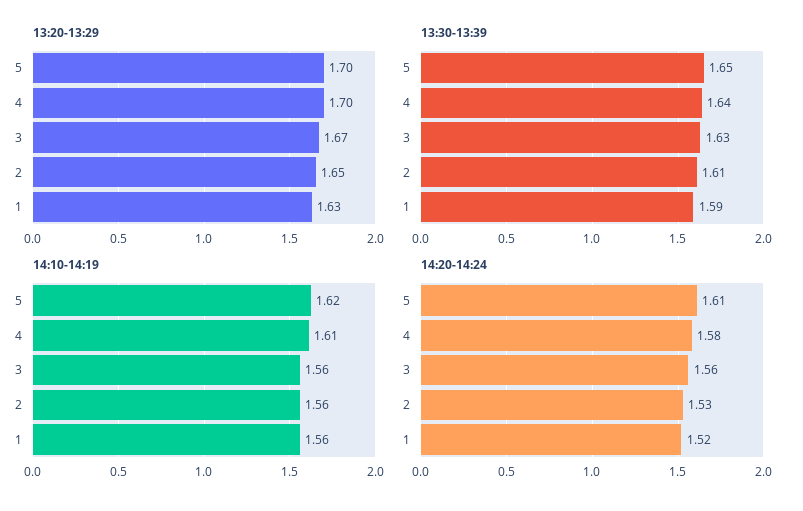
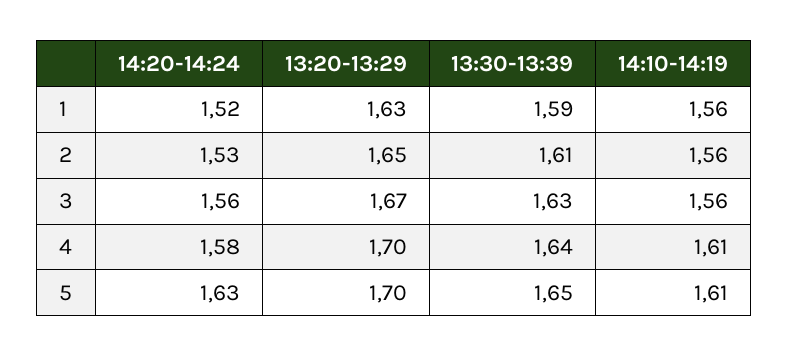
14:10-14:19, 5: 1.62 -> 1.61
14:20-14:24, 5: 1.61 -> 1.63

